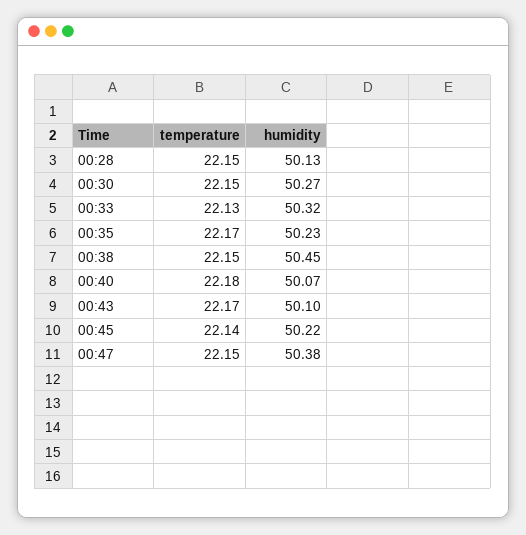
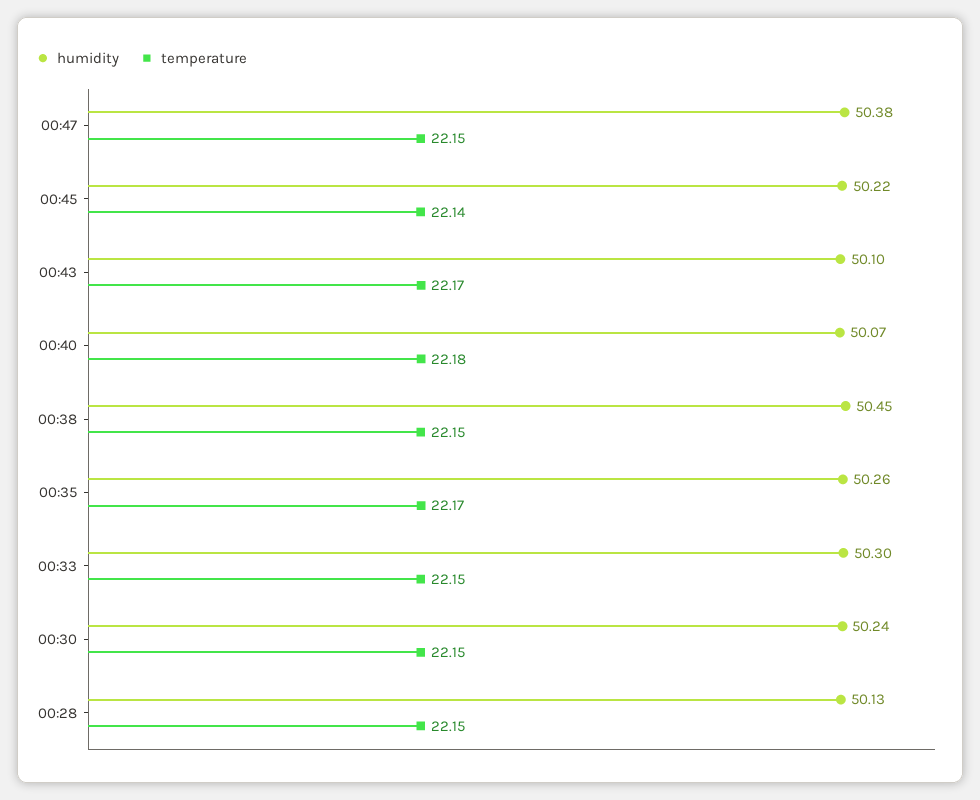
humidity, 00:30: 50.27 -> 50.24
temperature, 00:33: 22.13 -> 22.15
humidity, 00:33: 50.32 -> 50.3
humidity, 00:35: 50.23 -> 50.26

